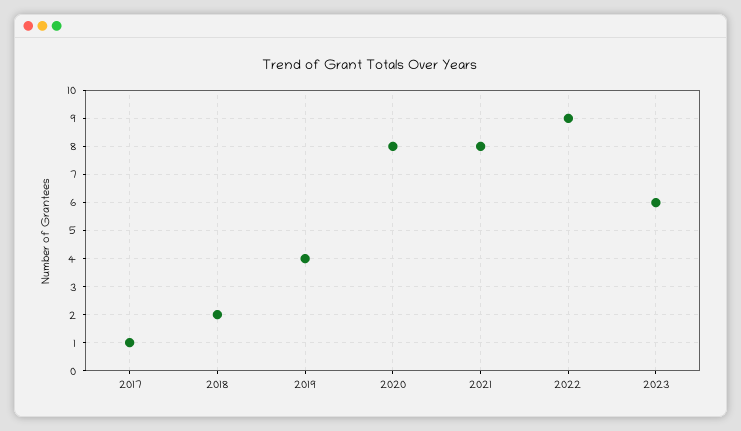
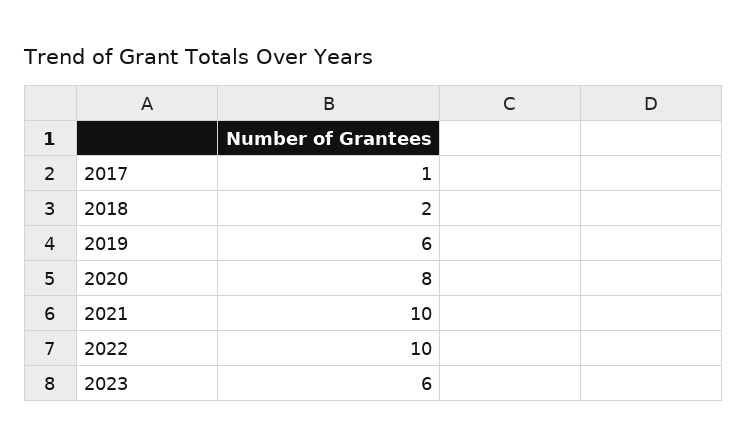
2019: 4 -> 6
2021: 8 -> 10
2022: 9 -> 10

